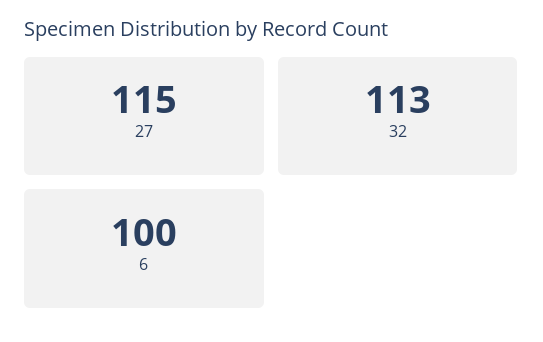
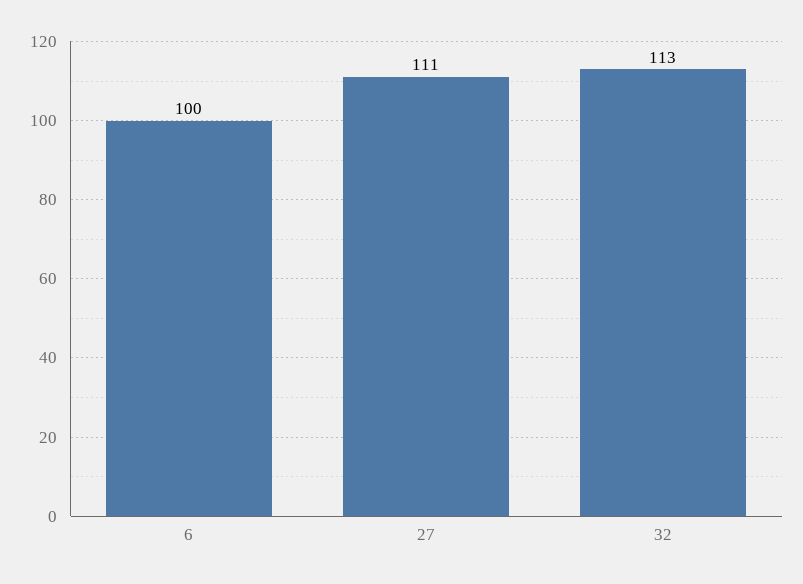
27: 115 -> 111

